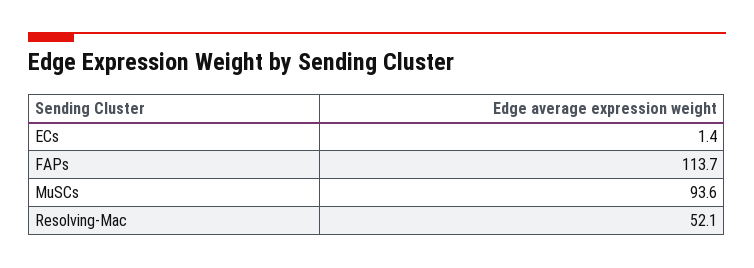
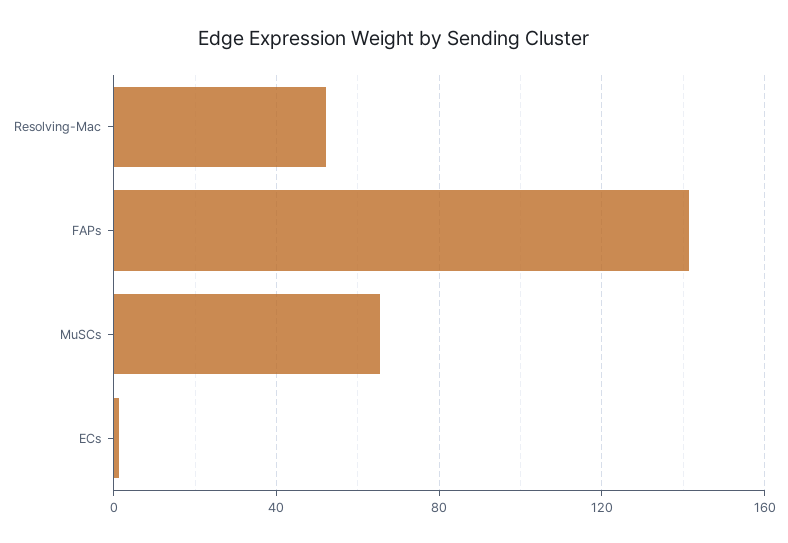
FAPs: 113.7 -> 140
MuSCs: 93.6 -> 65

